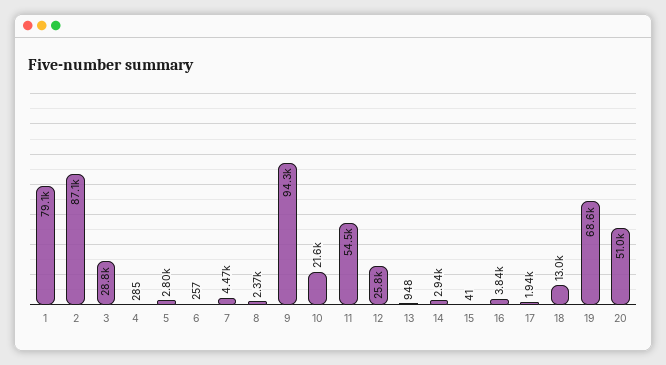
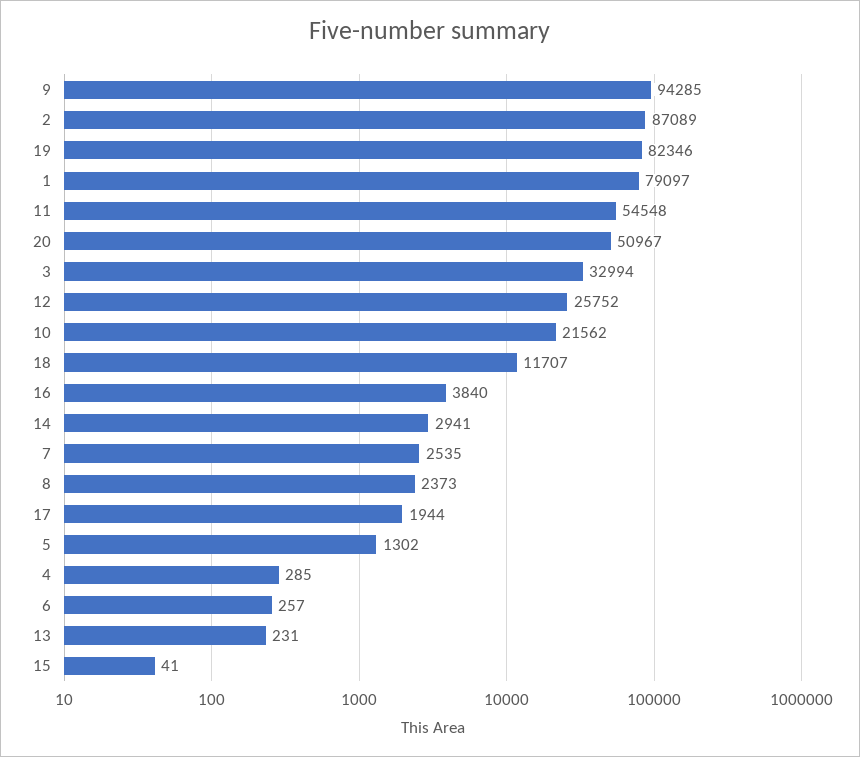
3: 28800 -> 32994
5: 2800 -> 1302
7: 4470 -> 2535
13: 948 -> 231
18: 13000 -> 11707
19: 68600 -> 82346

